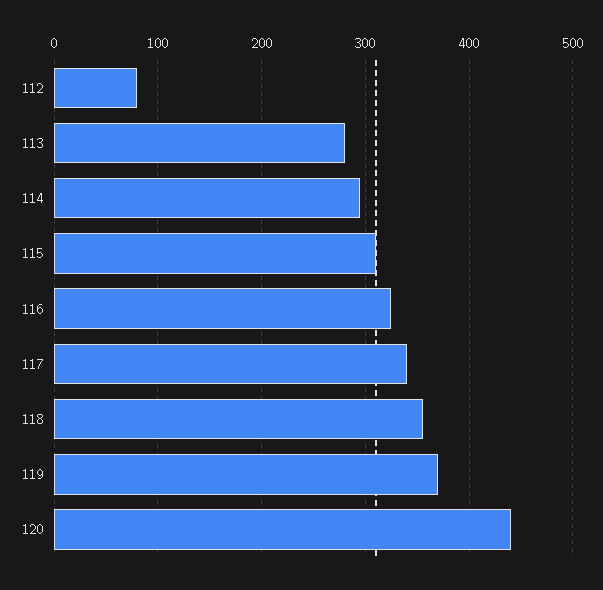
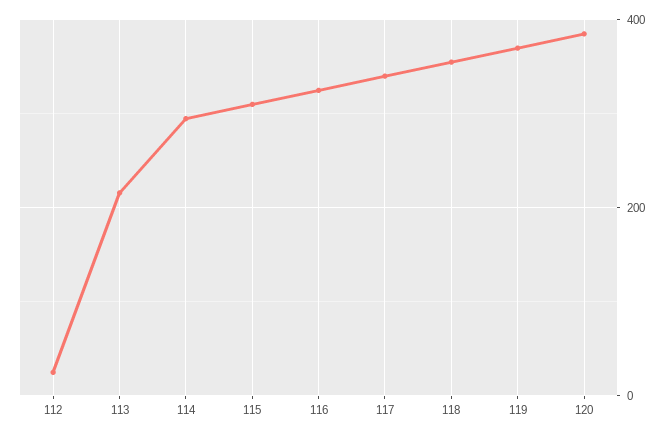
112: 80 -> 20
113: 280 -> 220
120: 440 -> 380

